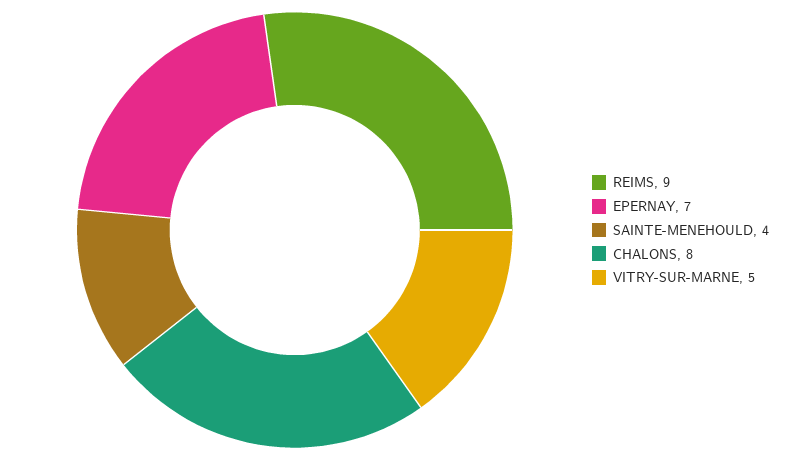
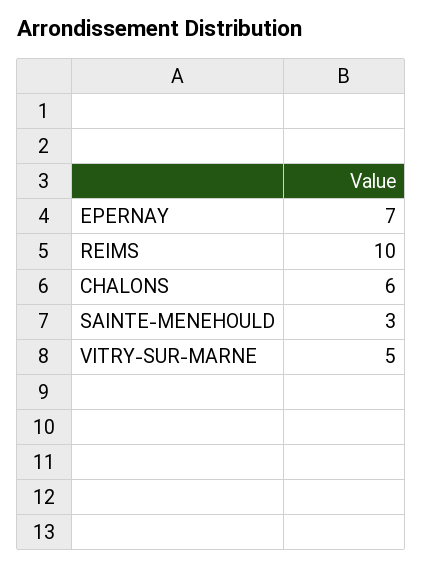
REIMS: 9 -> 10
SAINTE-MENEHOULD: 4 -> 3
CHALONS: 8 -> 6

